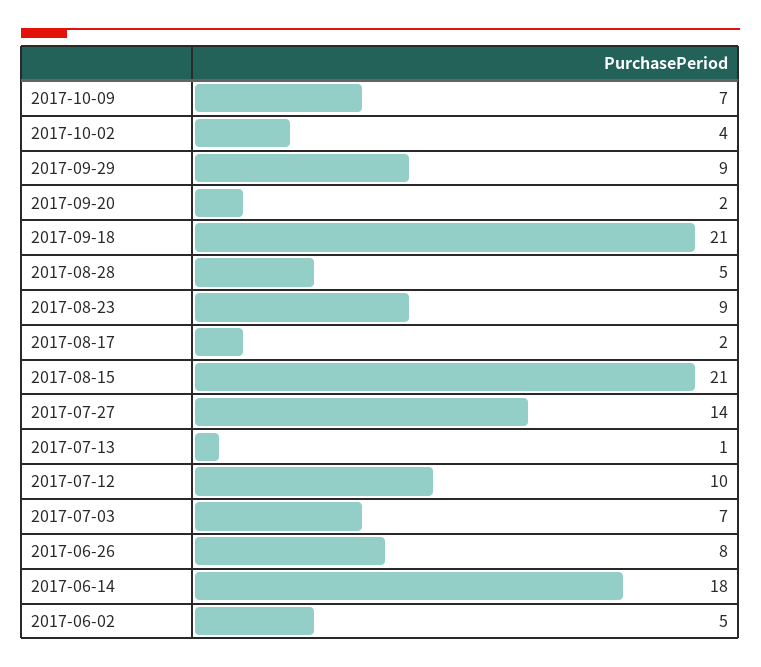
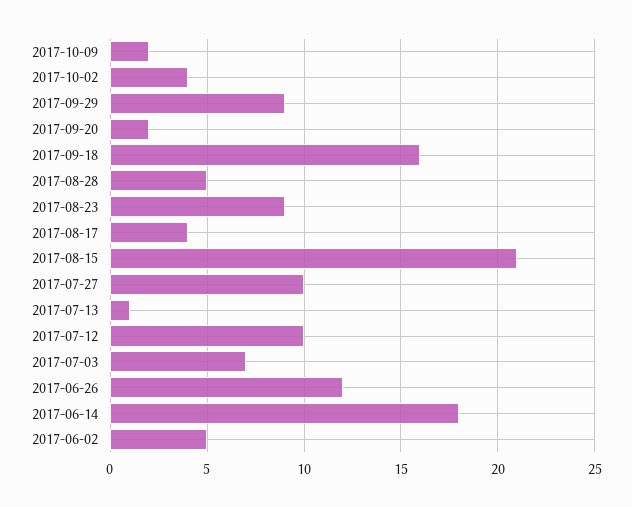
2017-10-09: 7 -> 2
2017-09-18: 21 -> 16
2017-08-17: 2 -> 4
2017-07-27: 14 -> 10
2017-06-26: 8 -> 12

